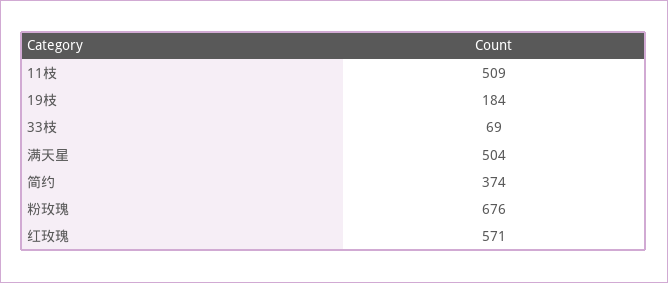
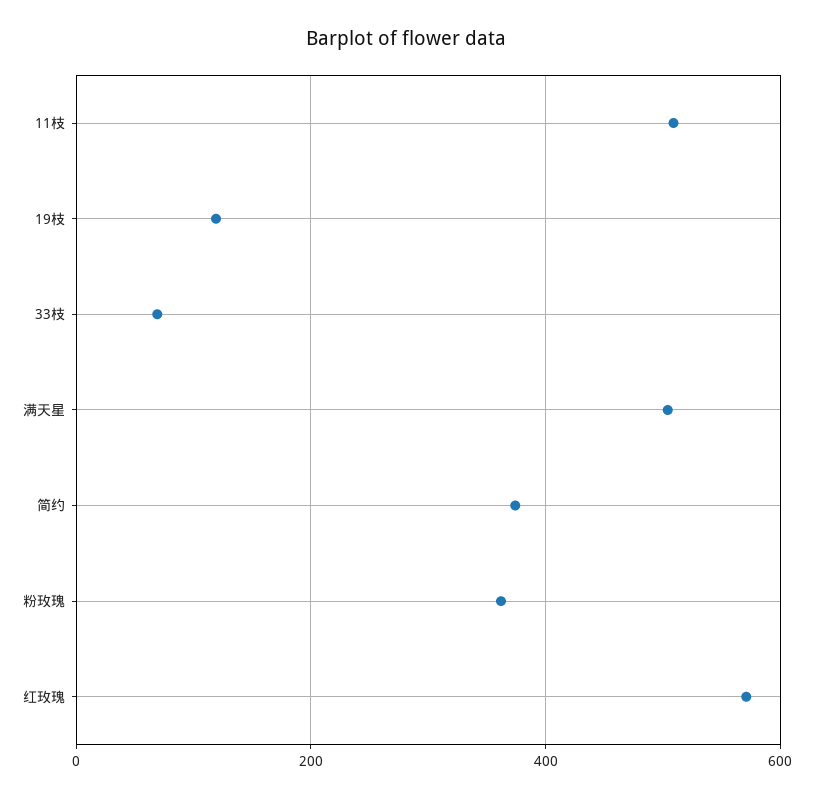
19枝: 184 -> 120
粉玫瑰: 676 -> 360

